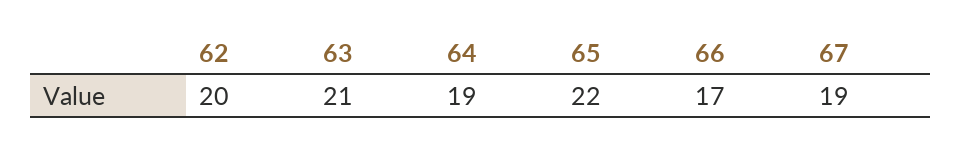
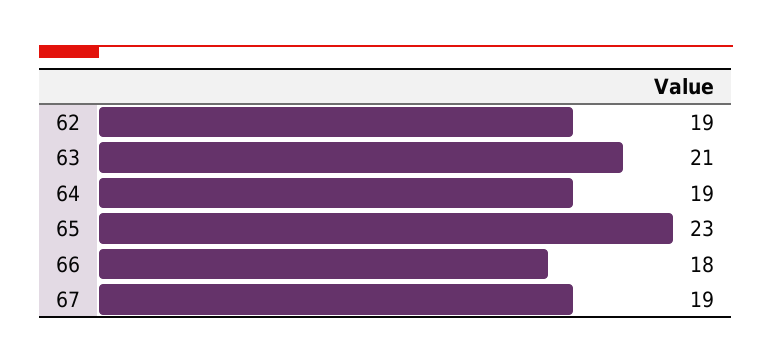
62: 20 -> 19
65: 22 -> 23
66: 17 -> 18

